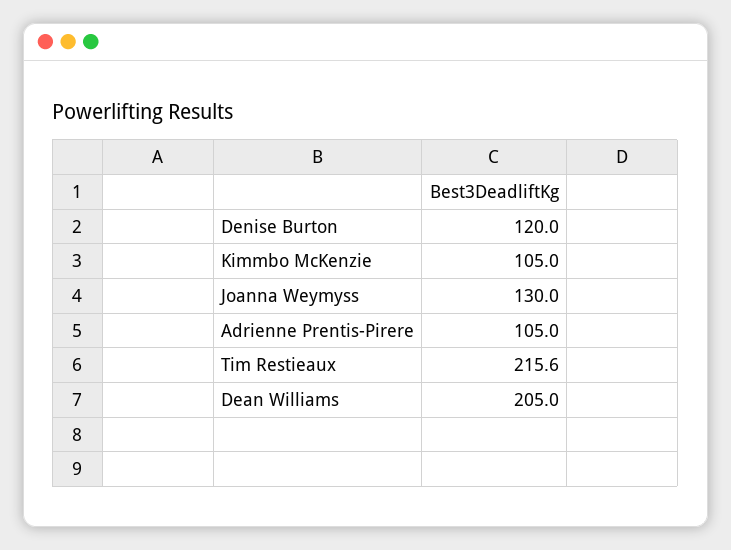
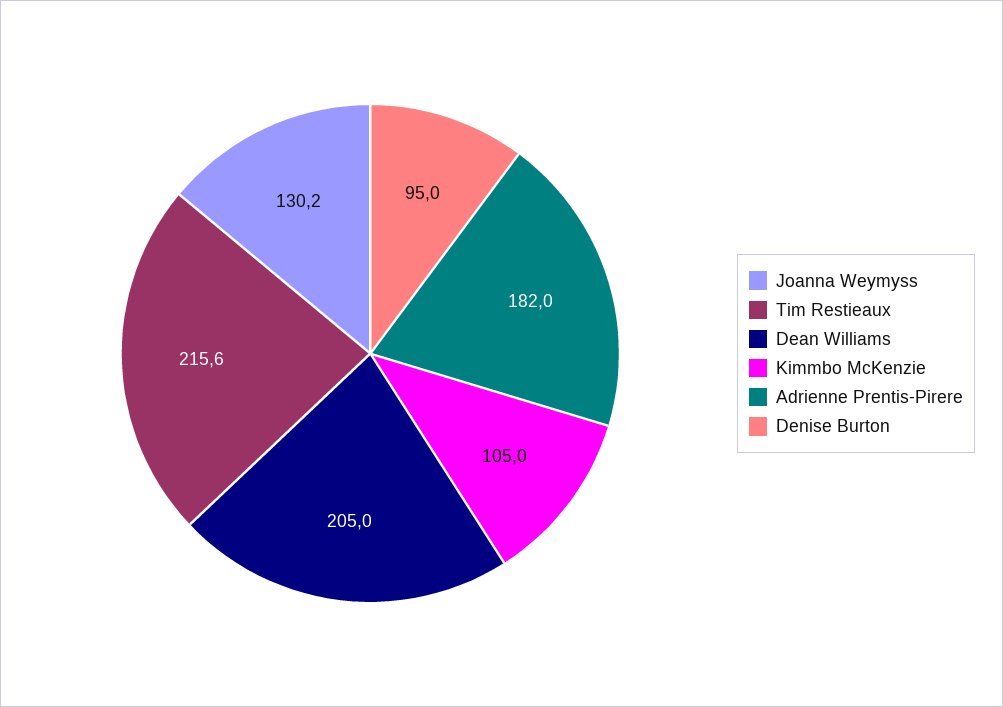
Denise Burton: 120 -> 95
Joanna Weymyss: 130 -> 130.2
Adrienne Prentis-Pirere: 105 -> 182

